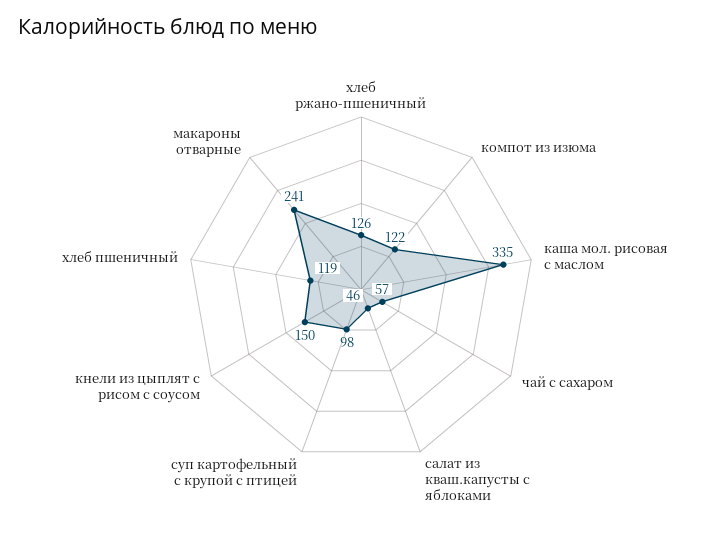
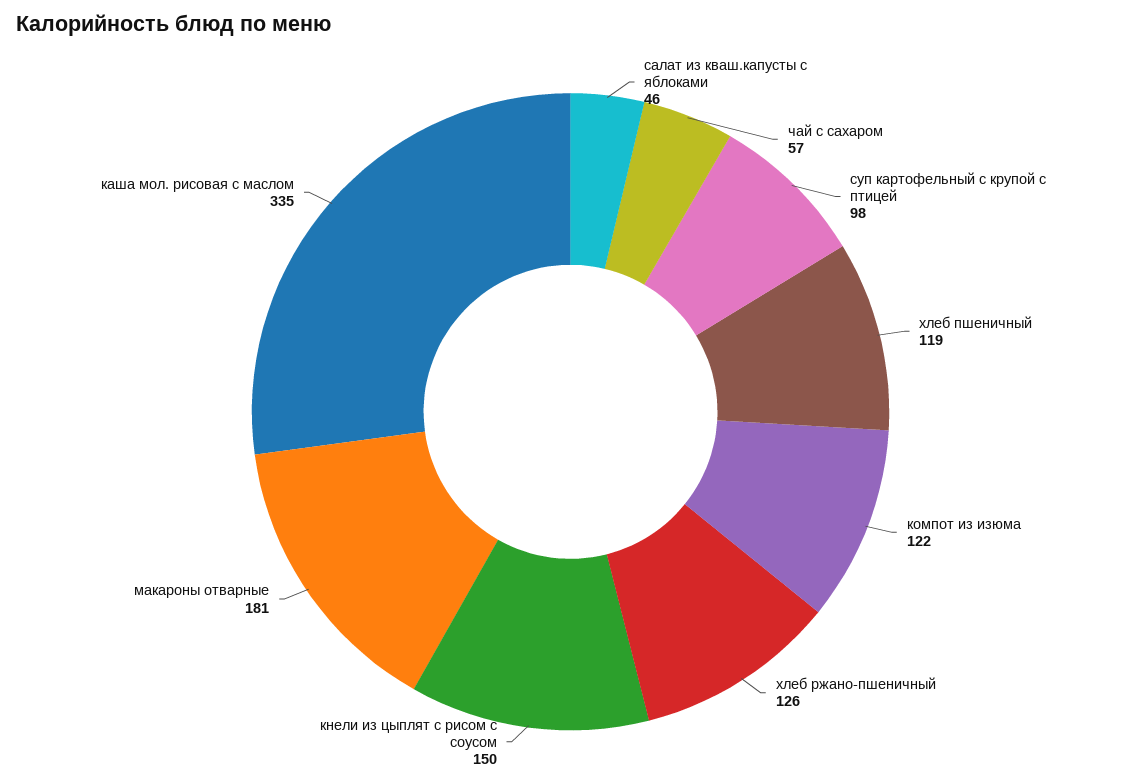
макароны отварные: 241 -> 181

